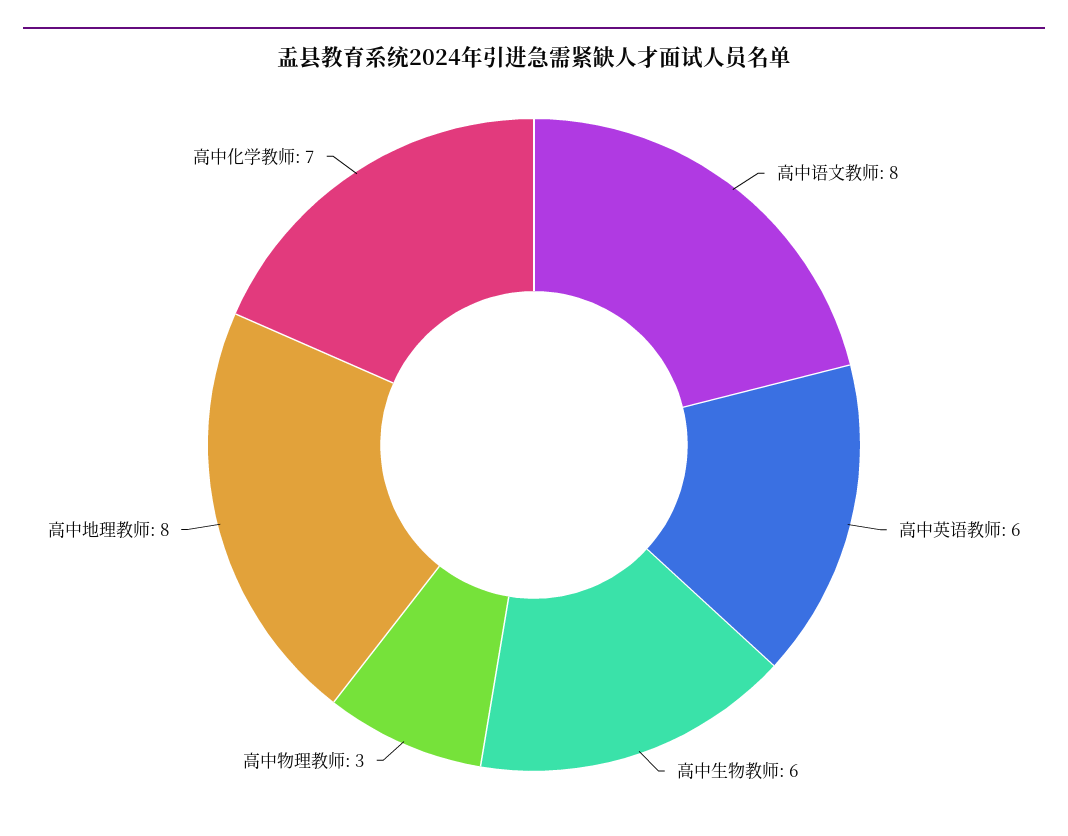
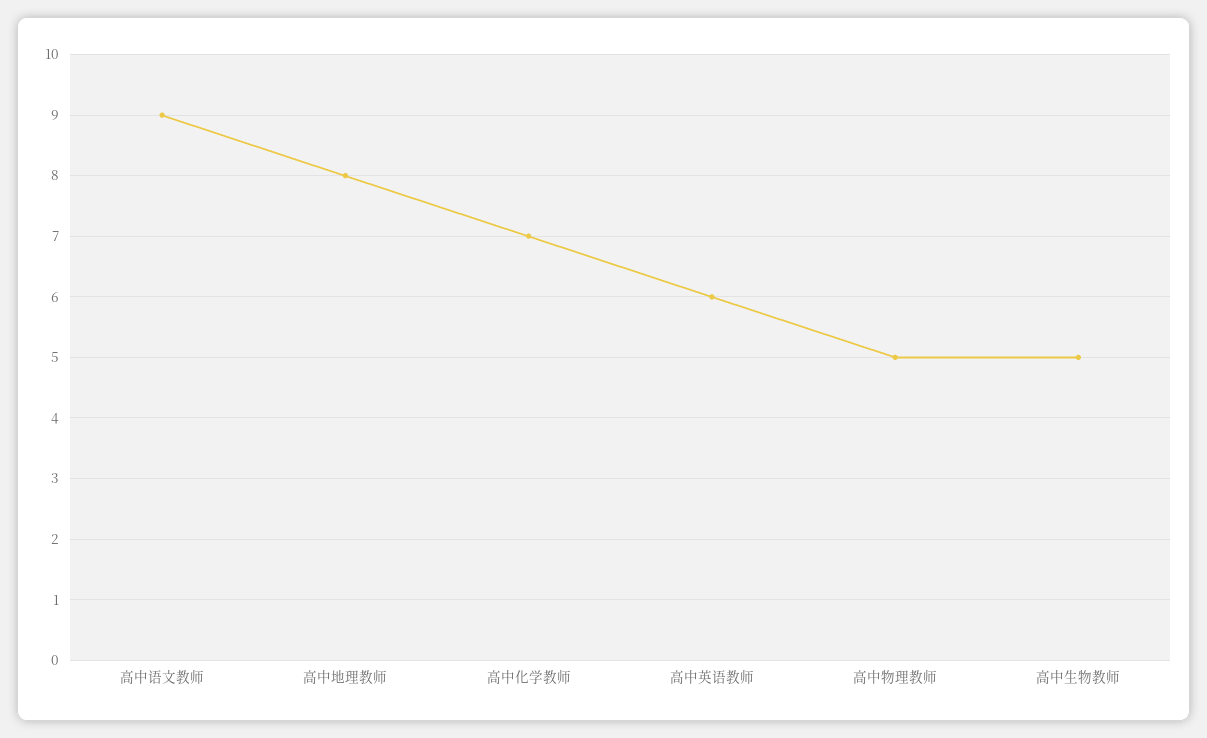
高中语文教师: 8 -> 9
高中生物教师: 6 -> 5
高中物理教师: 3 -> 5

